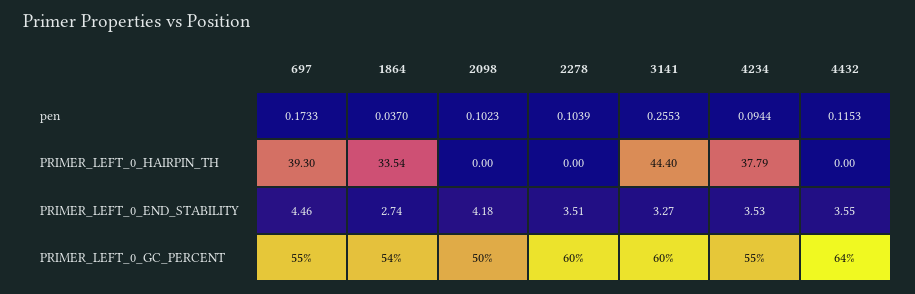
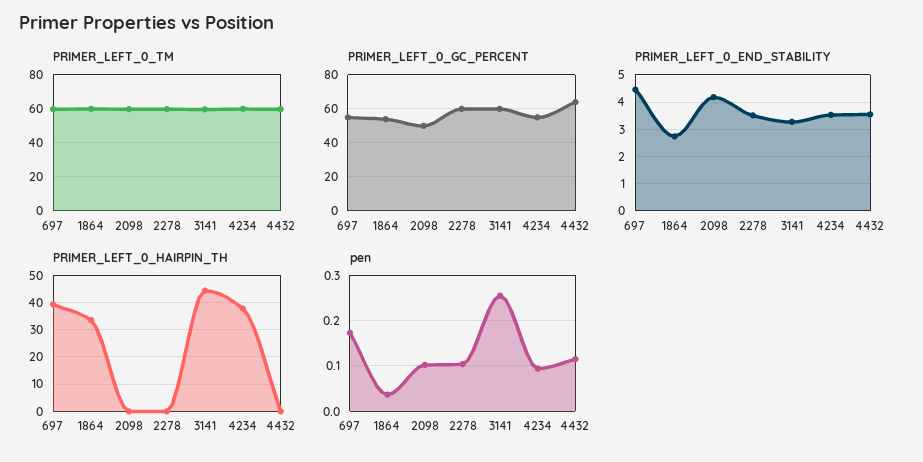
PRIMER_LEFT_0_TM, 697: none -> 60
PRIMER_LEFT_0_TM, 1864: none -> 60
PRIMER_LEFT_0_TM, 2098: none -> 60
PRIMER_LEFT_0_TM, 2278: none -> 60
PRIMER_LEFT_0_TM, 3141: none -> 60
PRIMER_LEFT_0_TM, 4234: none -> 60
PRIMER_LEFT_0_TM, 4432: none -> 60

